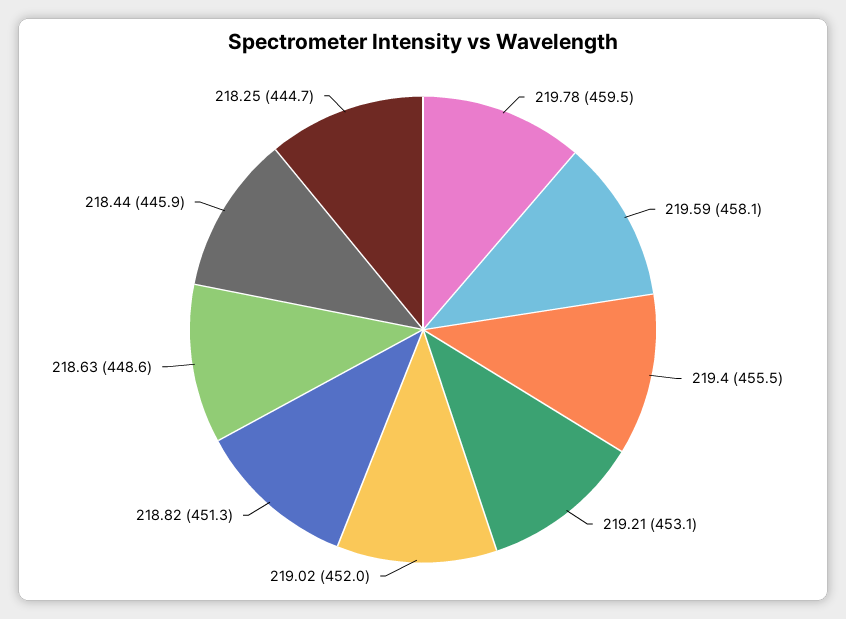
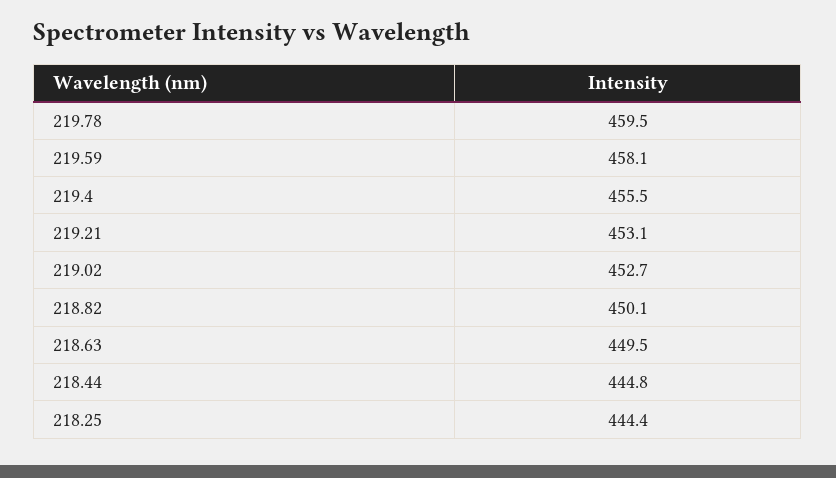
219.02: 452 -> 452.7
218.82: 451.3 -> 450.1
218.63: 448.6 -> 449.5
218.44: 445.9 -> 444.8
218.25: 444.7 -> 444.4

